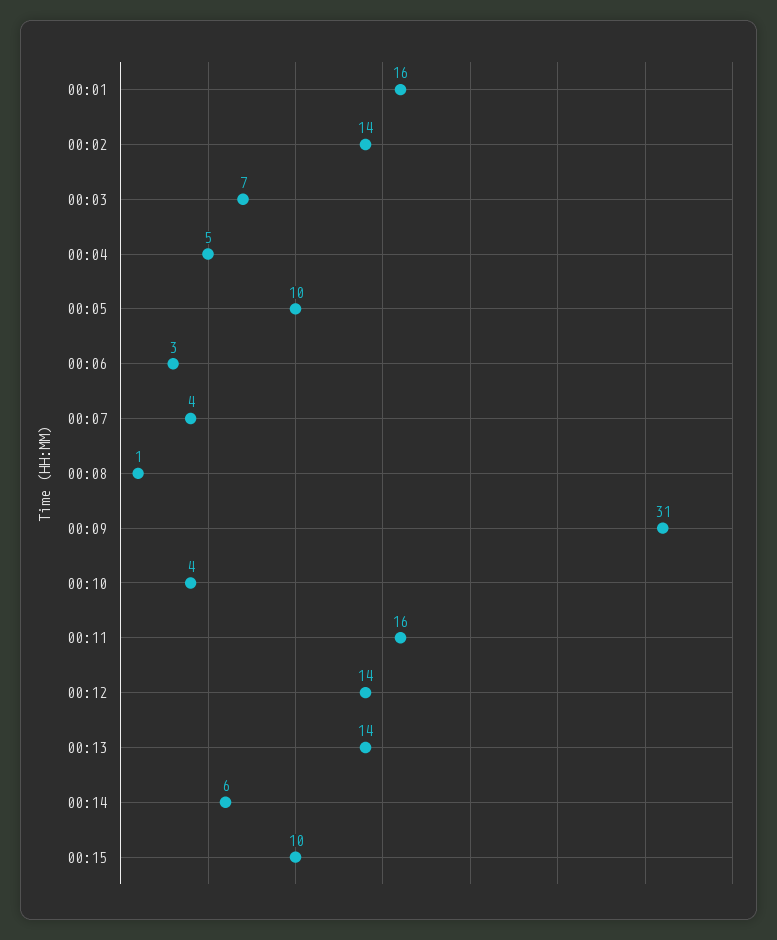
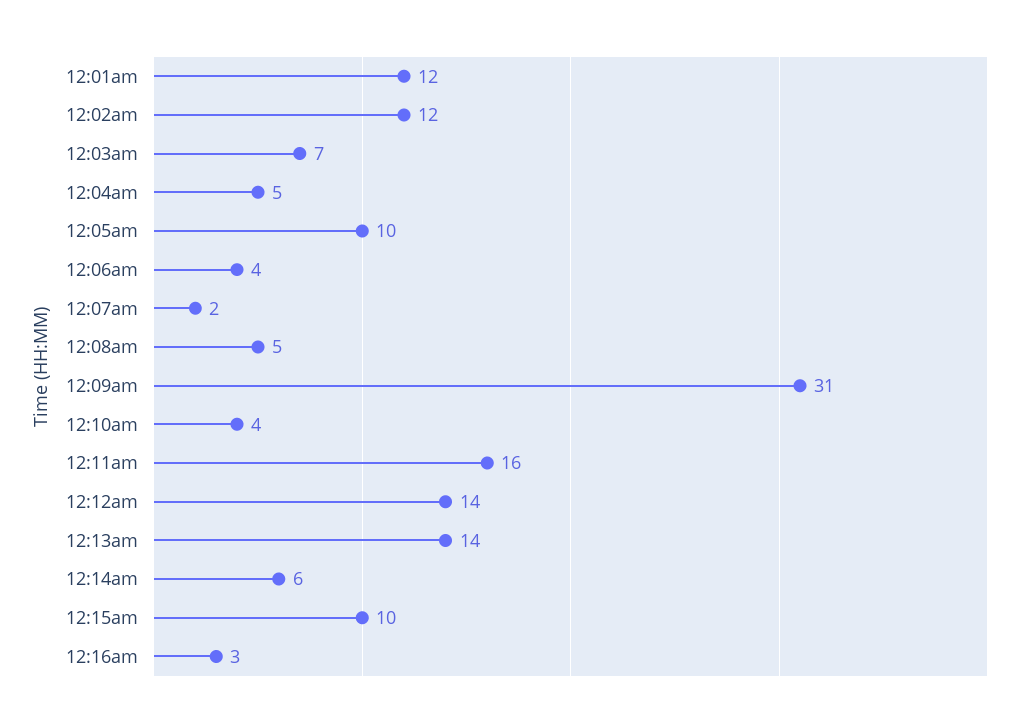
00:01: 16 -> 12
00:02: 14 -> 12
00:06: 3 -> 4
00:07: 4 -> 2
00:08: 1 -> 5
12:16am: none -> 3

